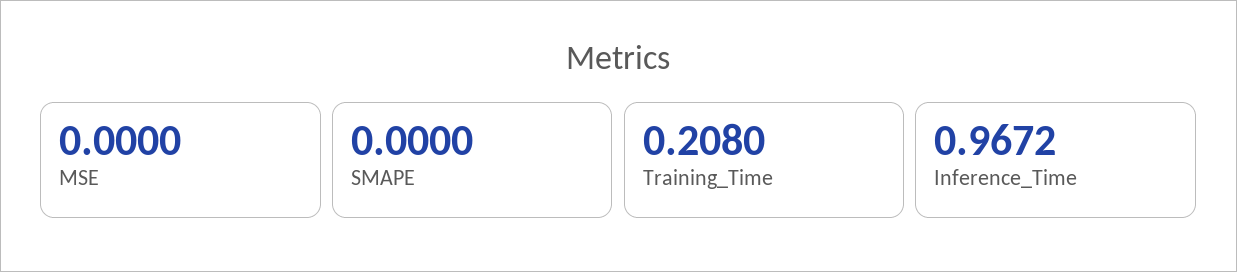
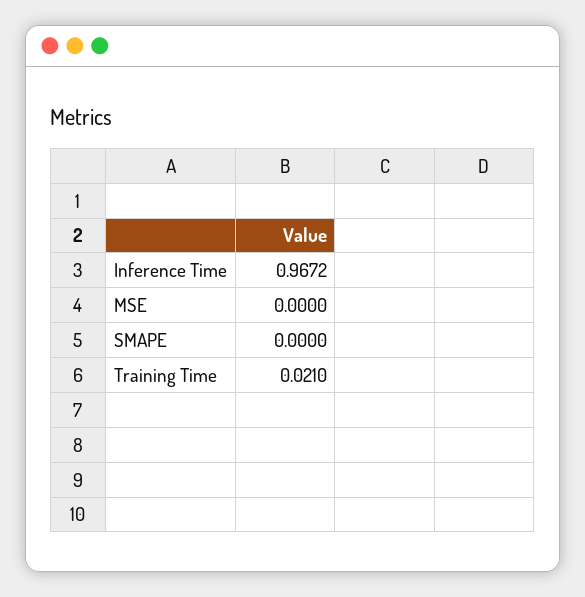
Training_Time: 0.208 -> 0.021

